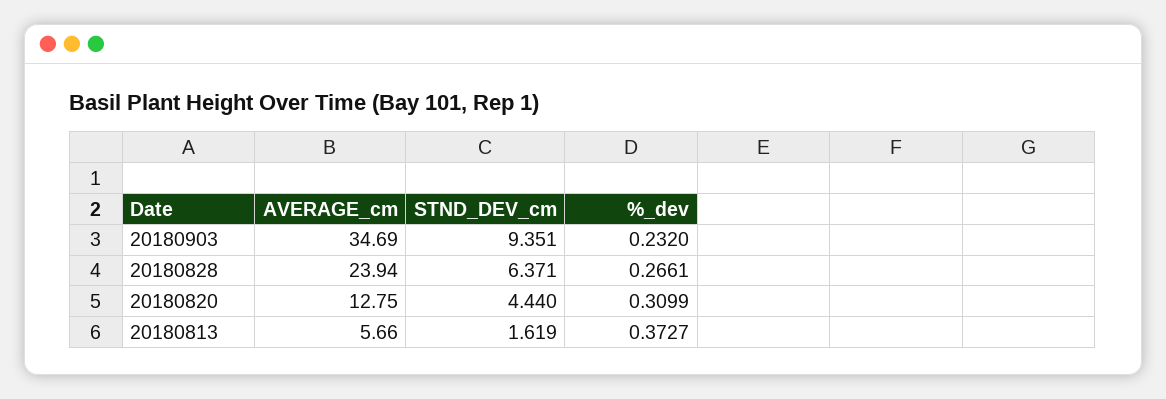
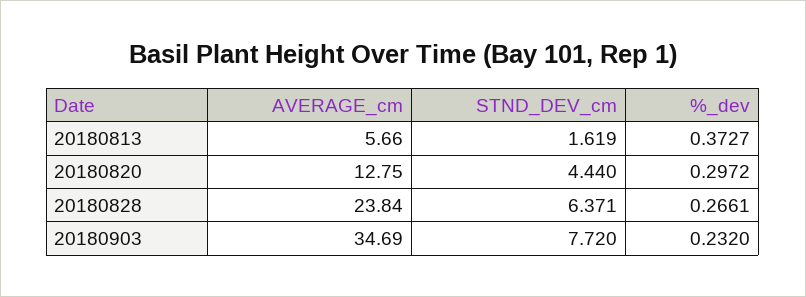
STND_DEV_cm, 20180903: 9.351 -> 7.72
AVERAGE_cm, 20180828: 23.94 -> 23.84
%_dev, 20180820: 0.3099 -> 0.2972

